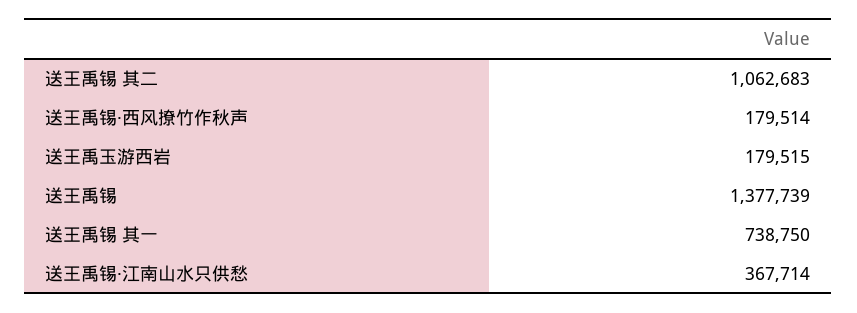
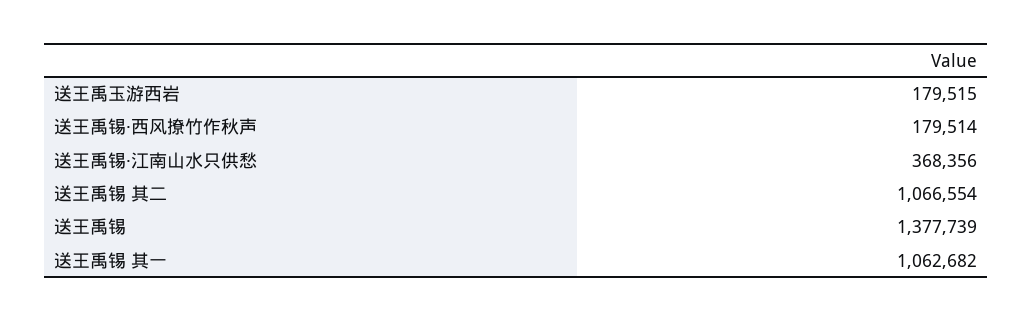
送王禹锡 其二: 1062683 -> 1066554
送王禹锡 其一: 738750 -> 1062682
送王禹锡·江南山水只供愁: 367714 -> 368356

